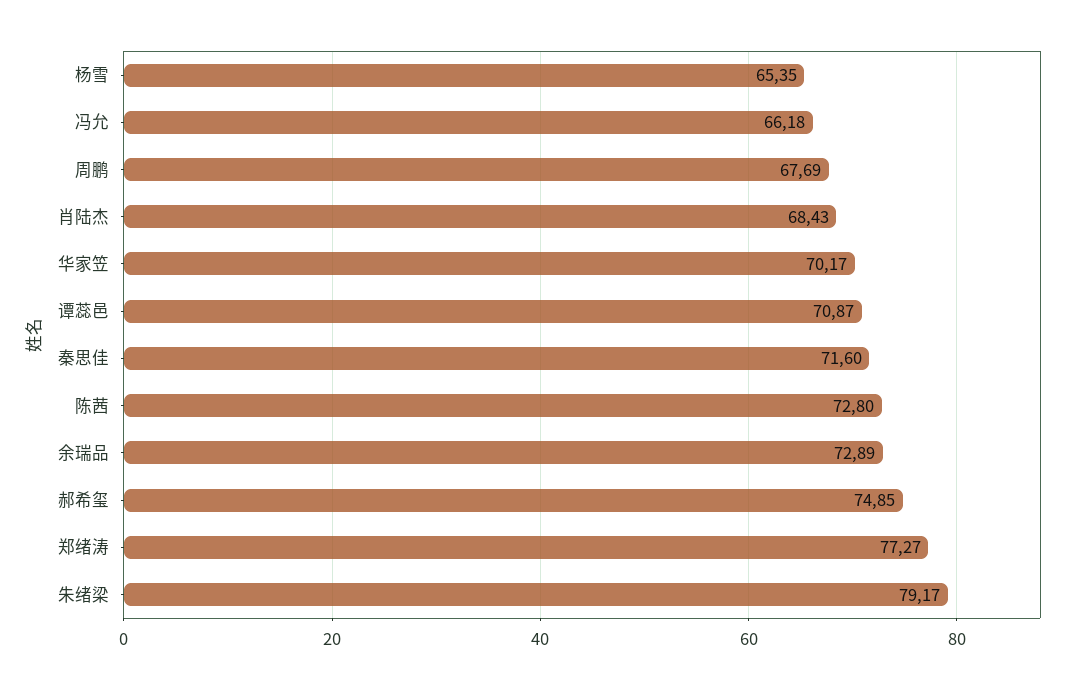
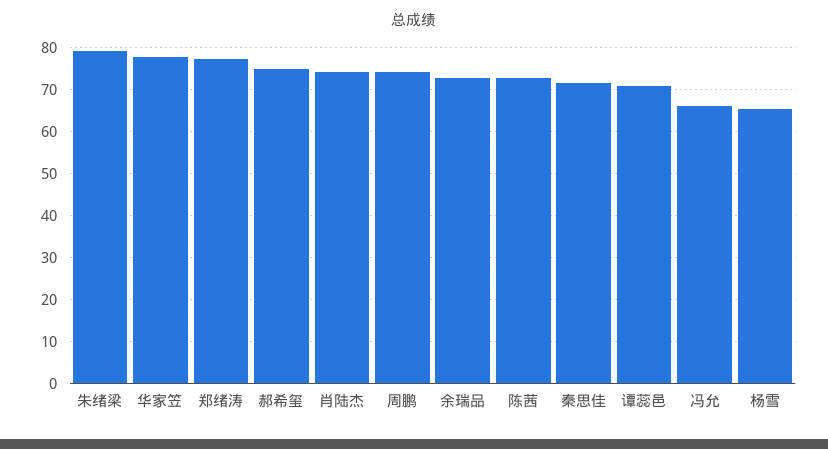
周鹏: 67.69 -> 74
肖陆杰: 68.43 -> 74
华家笠: 70.17 -> 78

